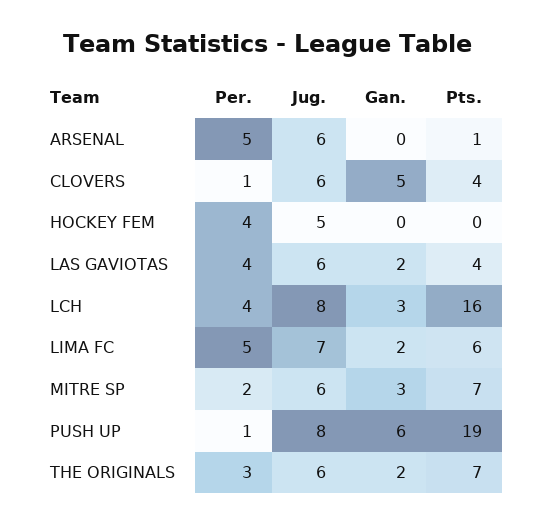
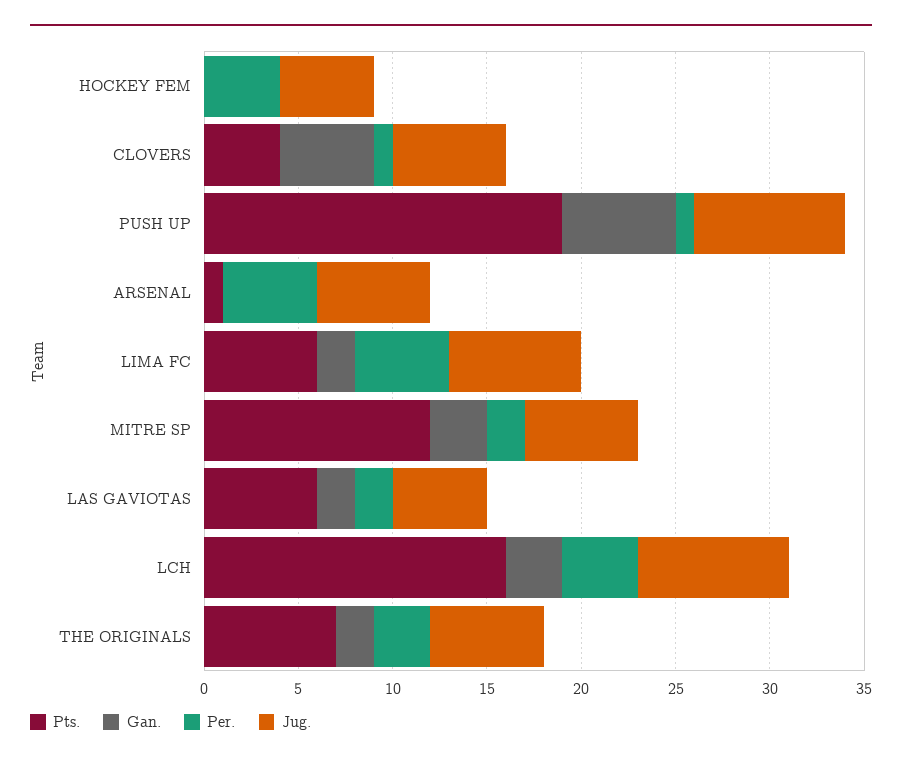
Per., LAS GAVIOTAS: 4 -> 2
Jug., LAS GAVIOTAS: 6 -> 5
Pts., LAS GAVIOTAS: 4 -> 6
Pts., MITRE SP: 7 -> 12

